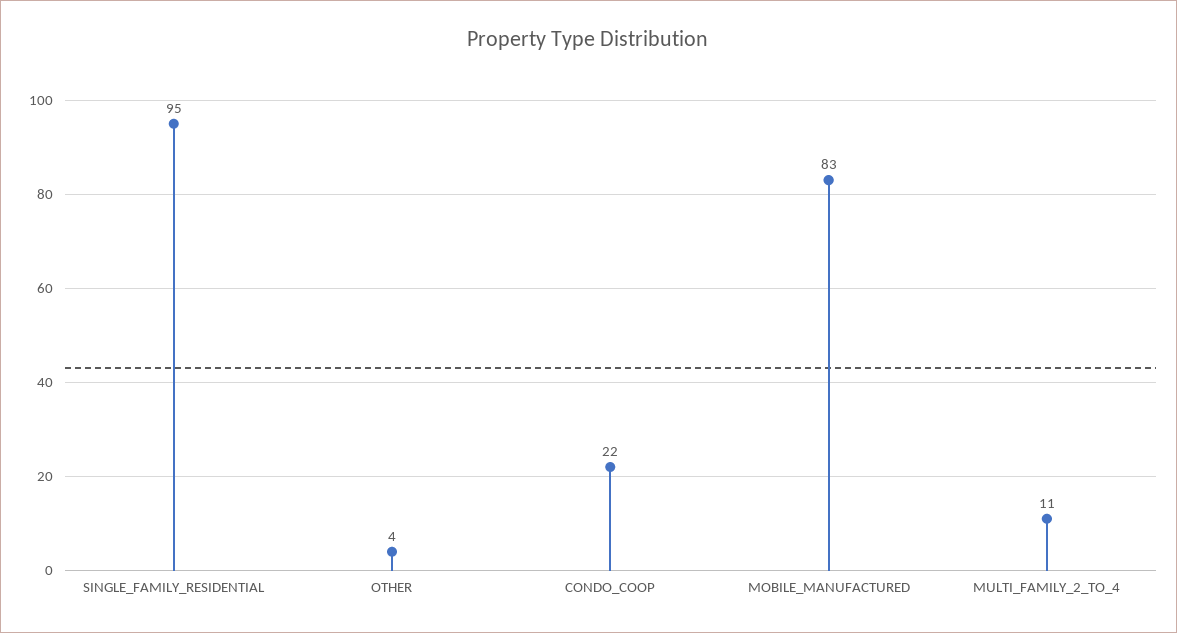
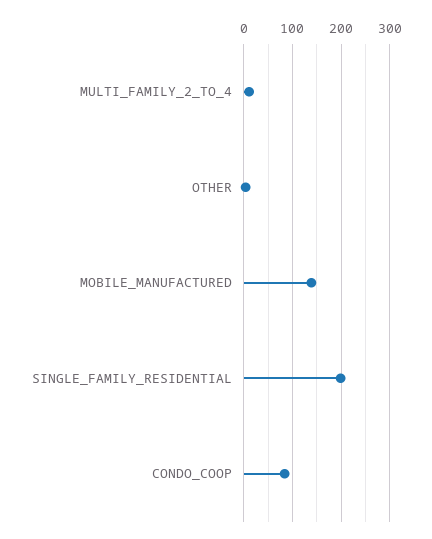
SINGLE_FAMILY_RESIDENTIAL: 95 -> 200
CONDO_COOP: 22 -> 80
MOBILE_MANUFACTURED: 83 -> 140

